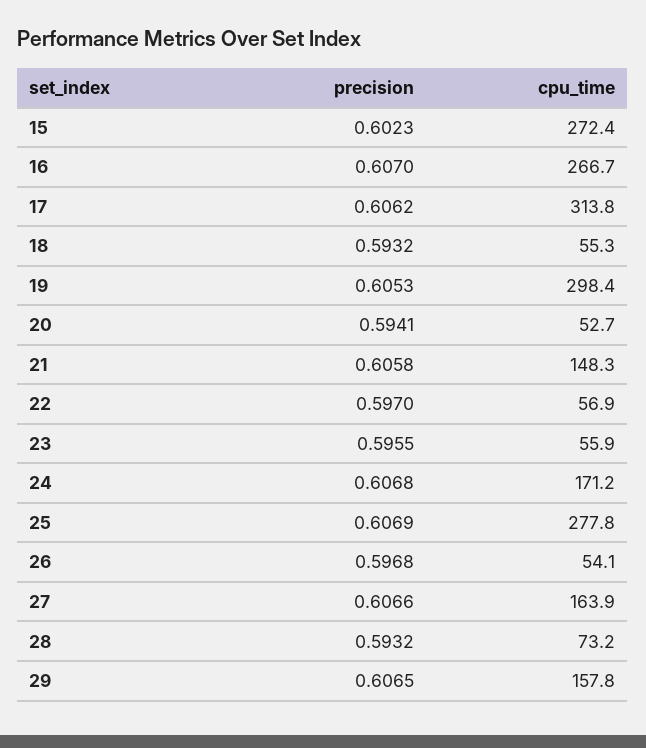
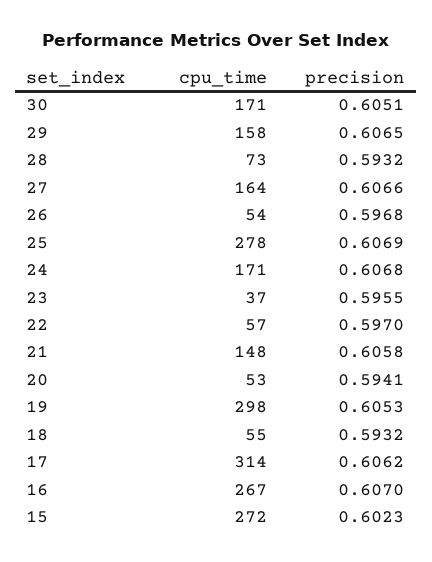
cpu_time, 23: 55.9 -> 37
cpu_time, 30: none -> 171
precision, 30: none -> 0.6051

